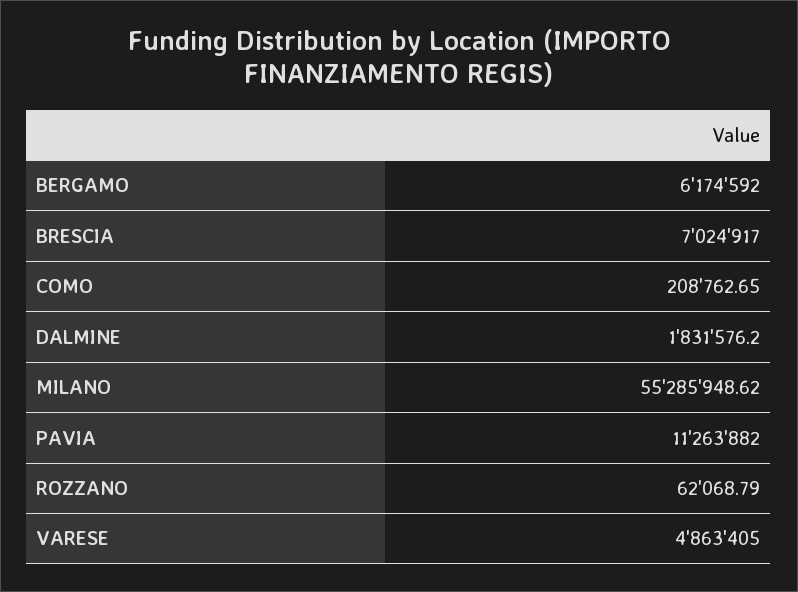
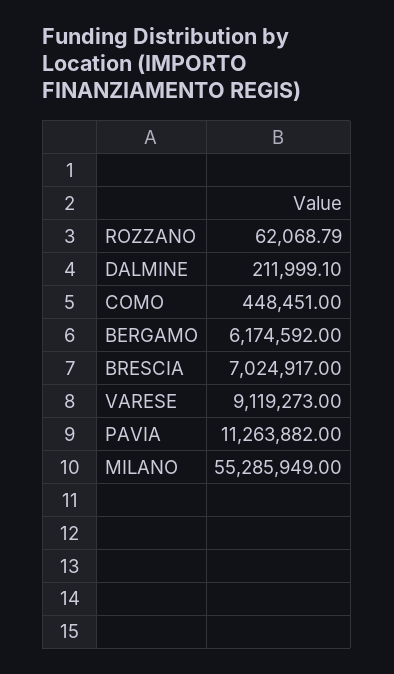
COMO: 208762.65 -> 448451
DALMINE: 1831576.2 -> 211999.1
MILANO: 55285948.62 -> 55285949
VARESE: 4863405 -> 9119273

